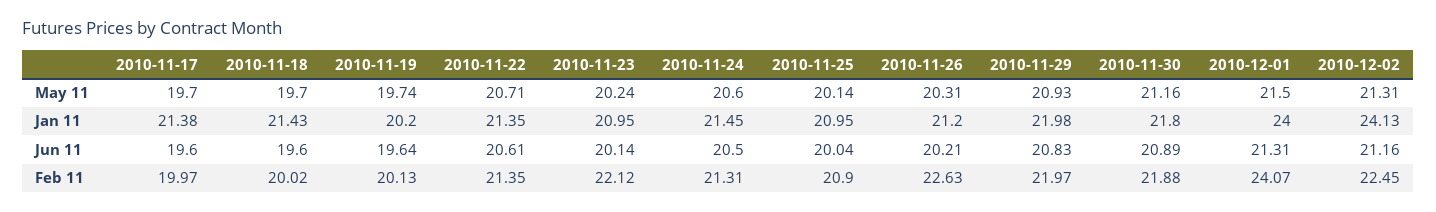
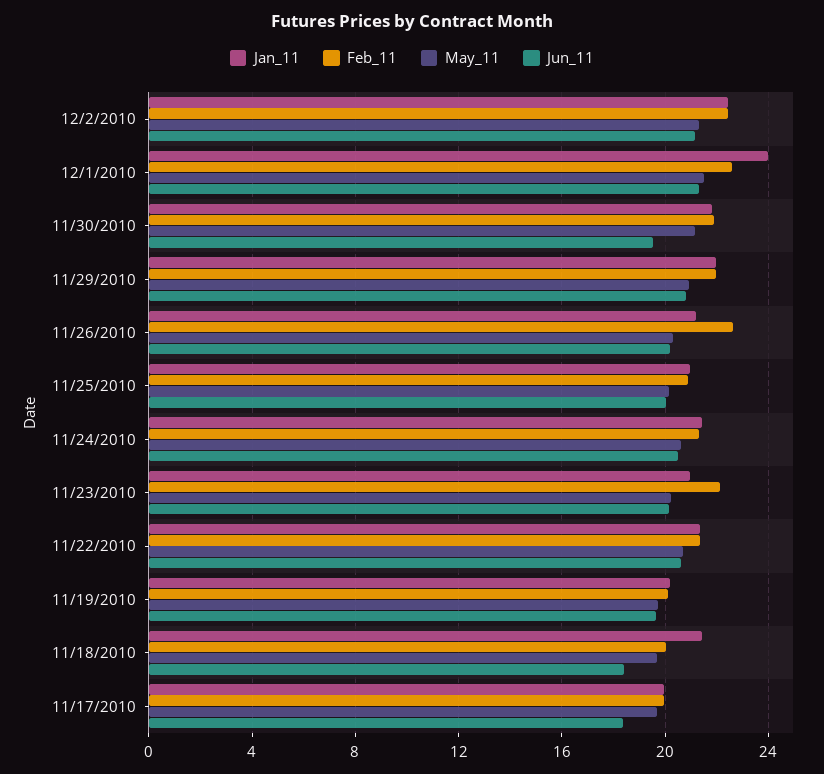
Jan 11, 2010-11-17: 21.38 -> 20
Jan 11, 2010-12-02: 24.13 -> 22.5
Jun 11, 2010-11-17: 19.6 -> 18.5
Jun 11, 2010-11-18: 19.6 -> 18.5
Jun 11, 2010-11-30: 20.89 -> 19.5
Feb 11, 2010-12-01: 24.07 -> 22.5

